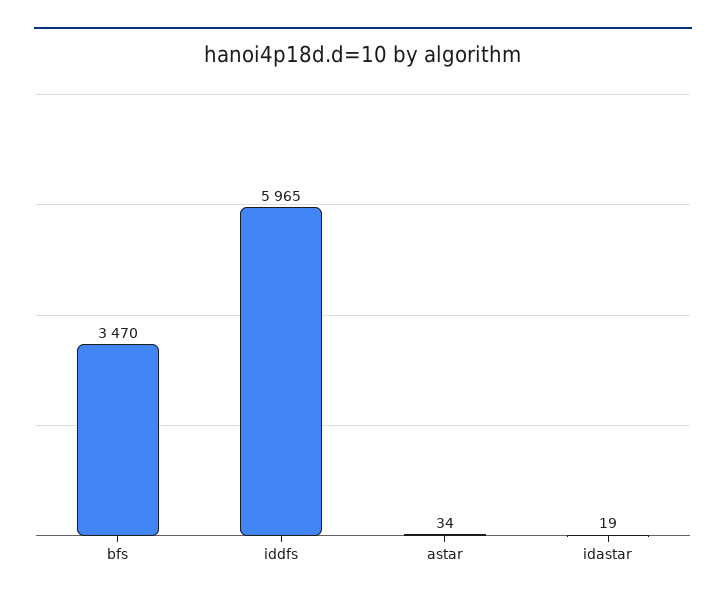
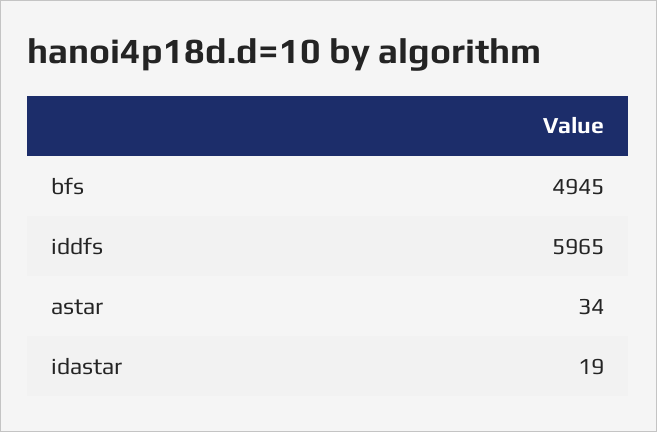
bfs: 3470 -> 4945

